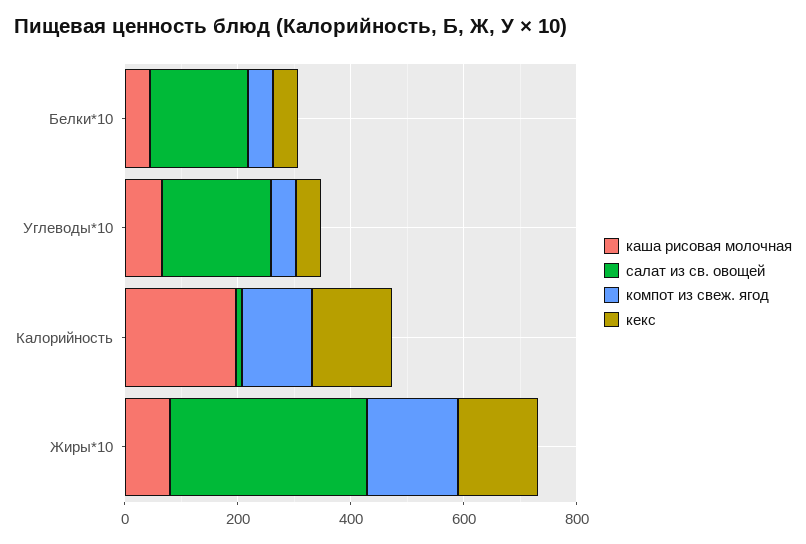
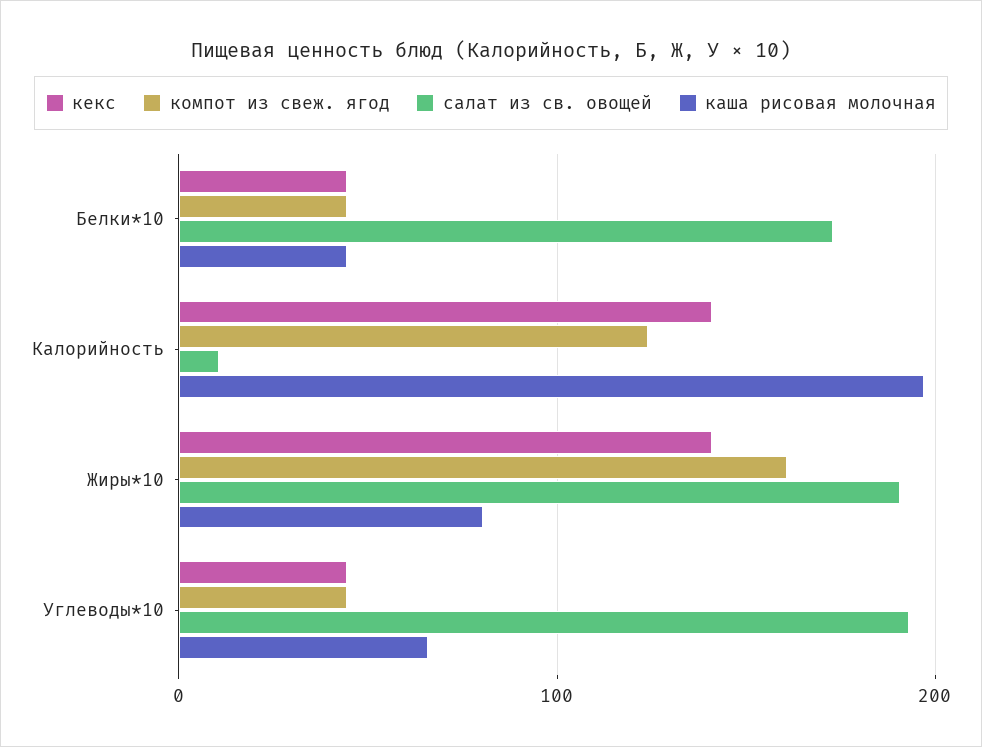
салат из св. овощей, Жиры*10: 350 -> 190

